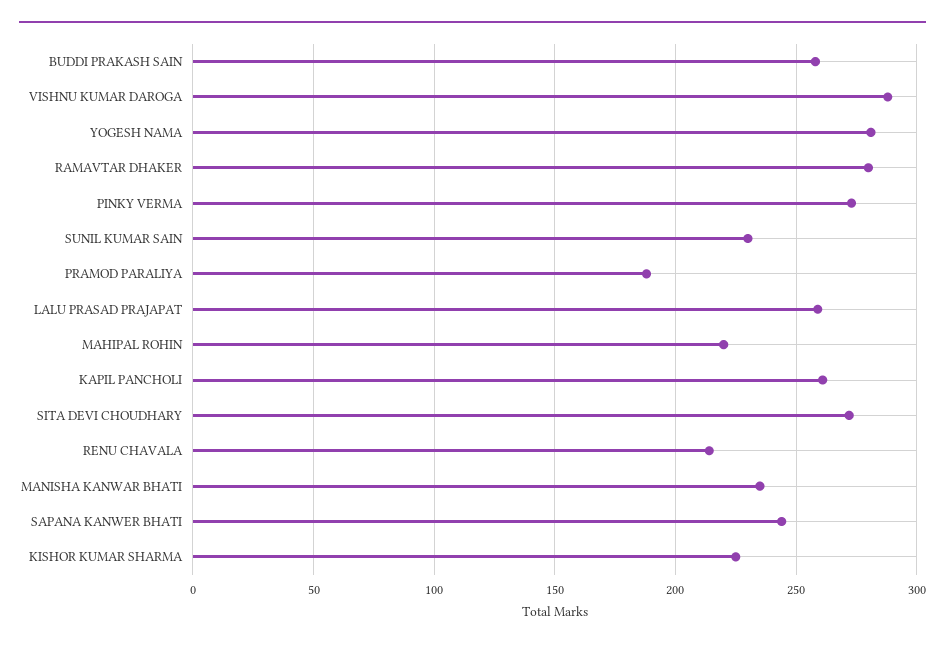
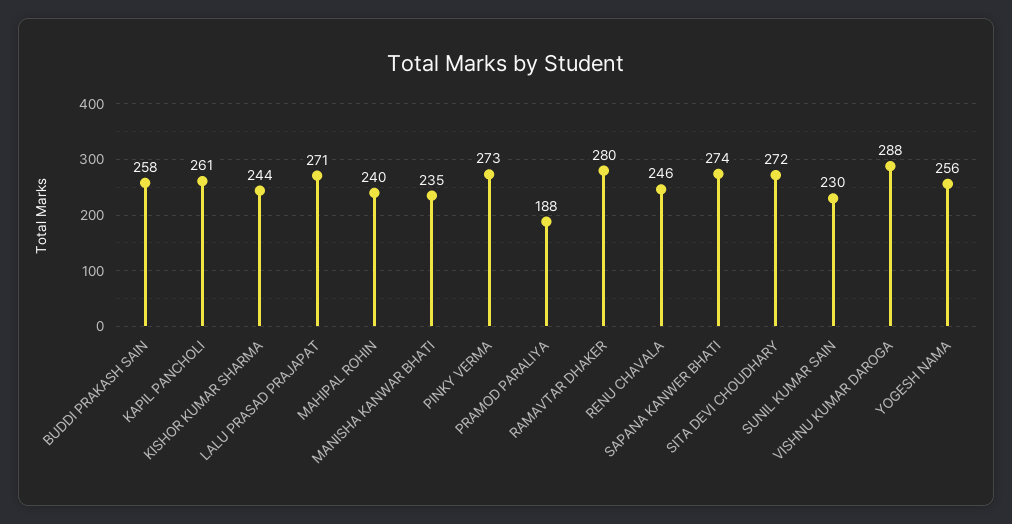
YOGESH NAMA: 280 -> 256
LALU PRASAD PRAJAPAT: 260 -> 271
MAHIPAL ROHIN: 220 -> 240
RENU CHAVALA: 215 -> 246
SAPANA KANWER BHATI: 245 -> 274
KISHOR KUMAR SHARMA: 225 -> 244

